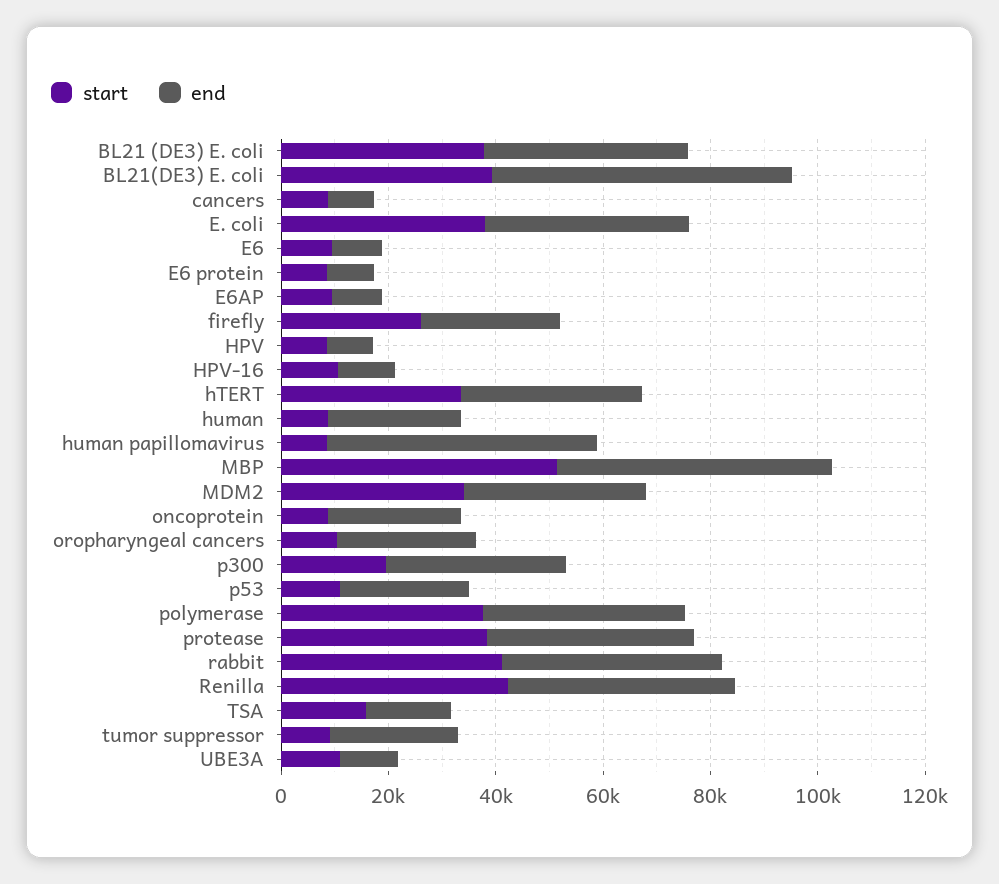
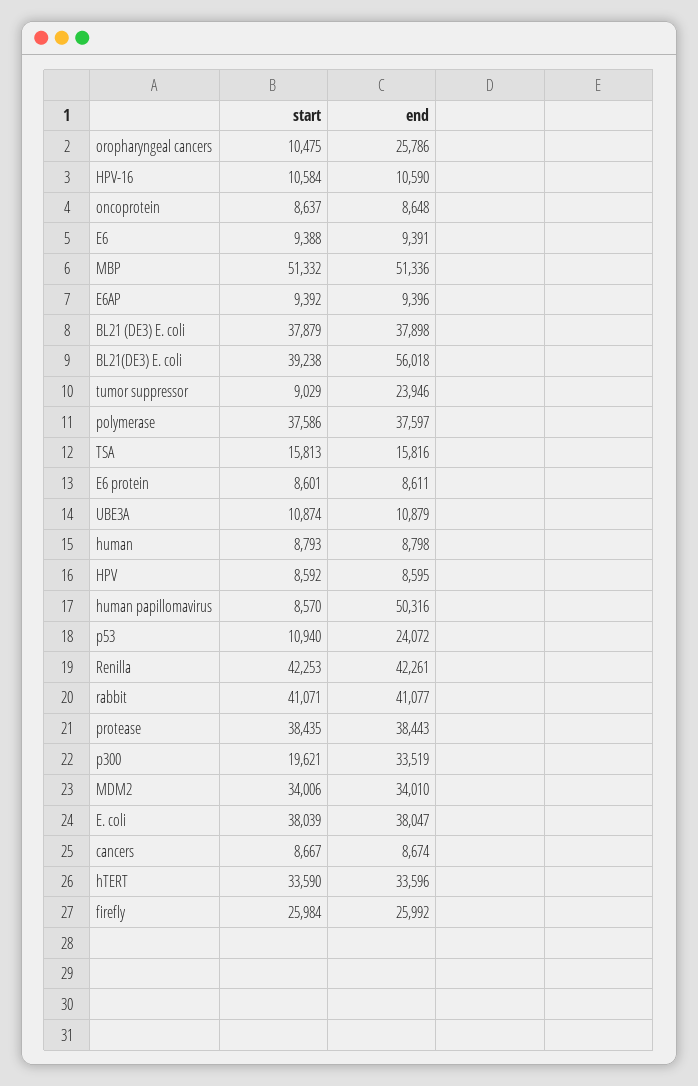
end, human: 25000 -> 8798
end, oncoprotein: 25000 -> 8648

